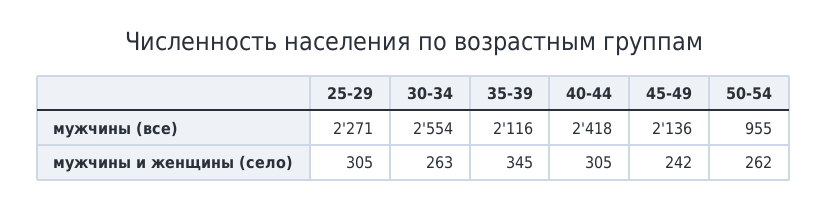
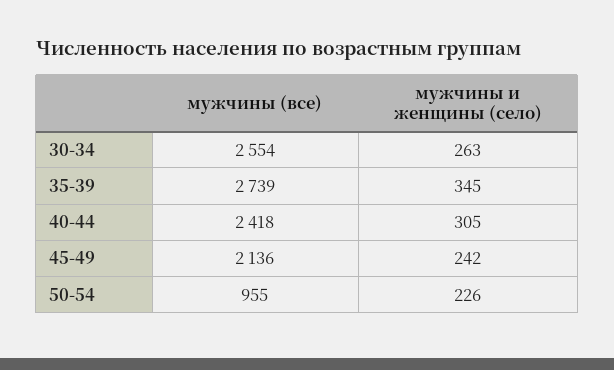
25-29, мужчины (все): 2271 -> none
35-39, мужчины (все): 2116 -> 2739
25-29, мужчины и женщины (село): 305 -> none
50-54, мужчины и женщины (село): 262 -> 226

